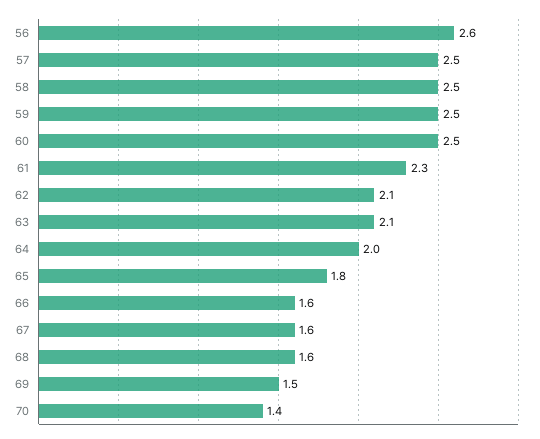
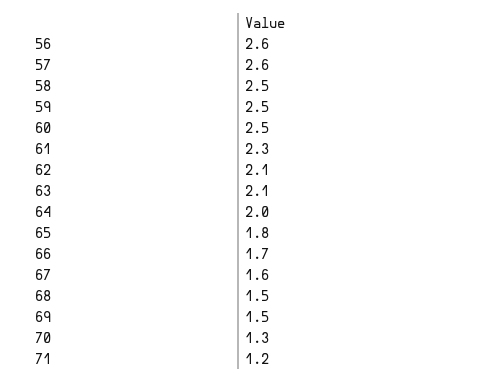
57: 2.5 -> 2.6
66: 1.6 -> 1.7
68: 1.6 -> 1.5
70: 1.4 -> 1.3
71: none -> 1.2

